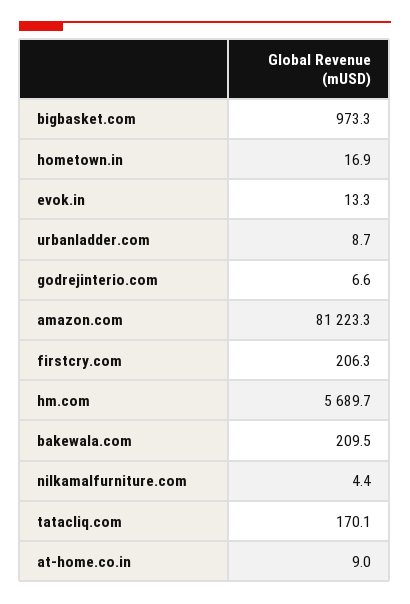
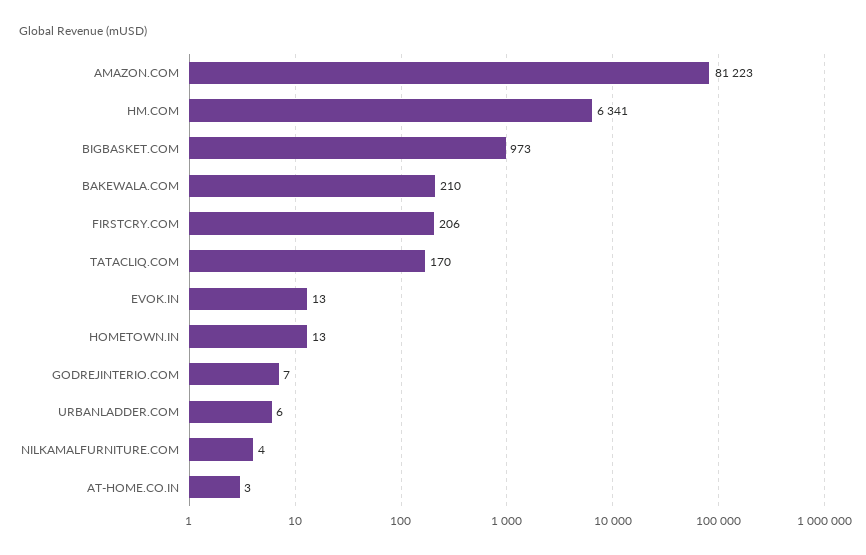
hometown.in: 16.9 -> 13
urbanladder.com: 8.7 -> 6
hm.com: 5689.7 -> 6341
at-home.co.in: 9 -> 3

